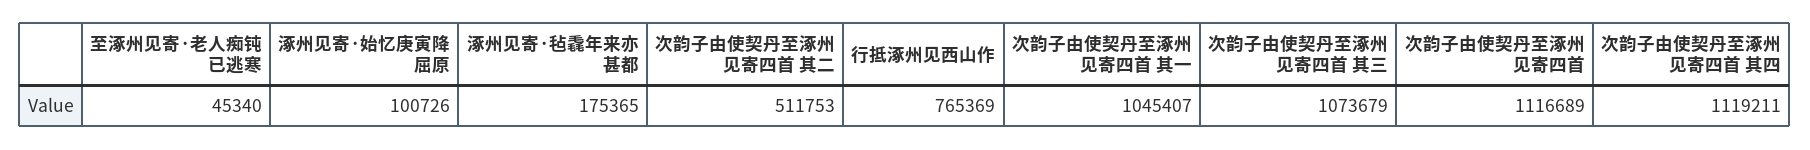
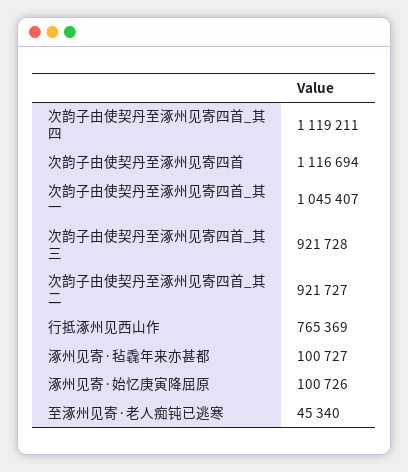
涿州见寄·毡毳年来亦甚都: 175365 -> 100727
次韵子由使契丹至涿州见寄四首 其二: 511753 -> 921727
次韵子由使契丹至涿州见寄四首 其三: 1073679 -> 921728
次韵子由使契丹至涿州见寄四首: 1116689 -> 1116694

